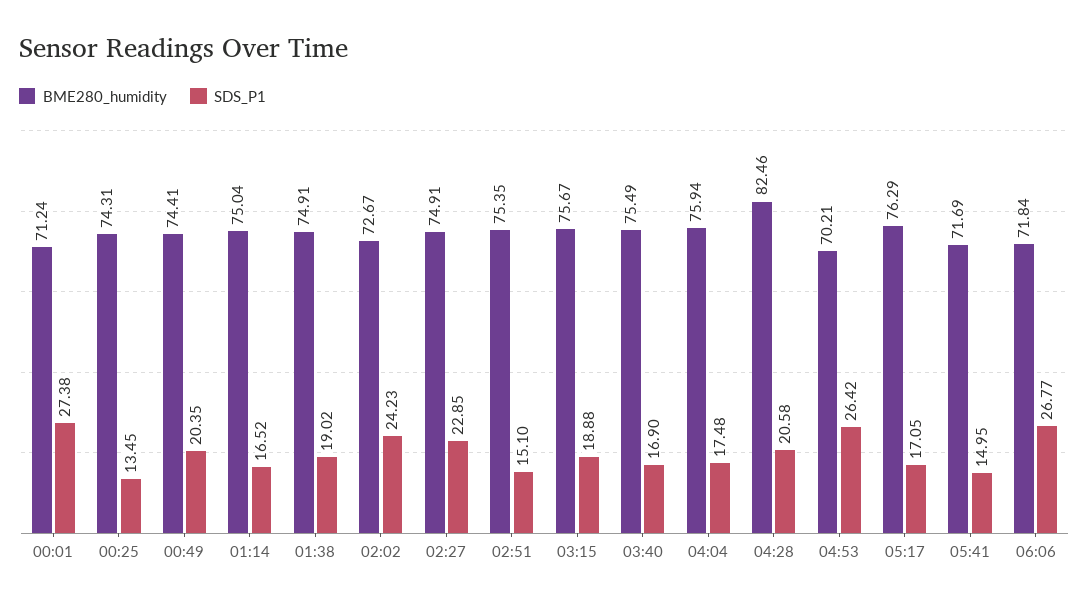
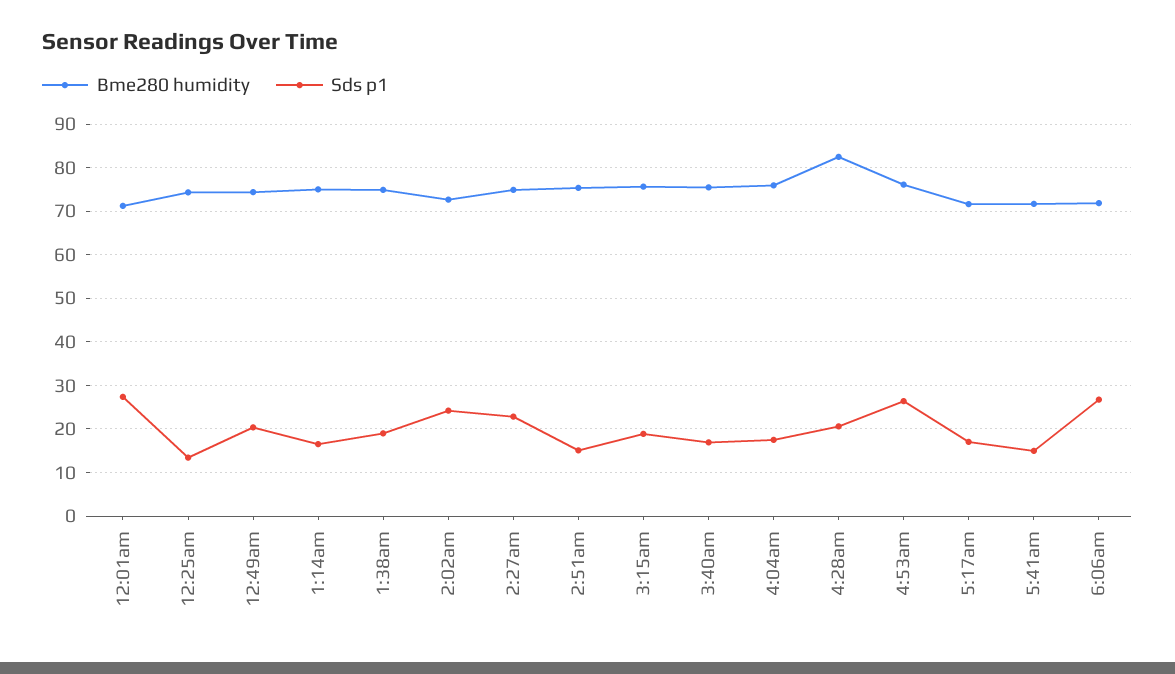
BME280_humidity, 04:53: 70.21 -> 76
BME280_humidity, 05:17: 76.29 -> 72

